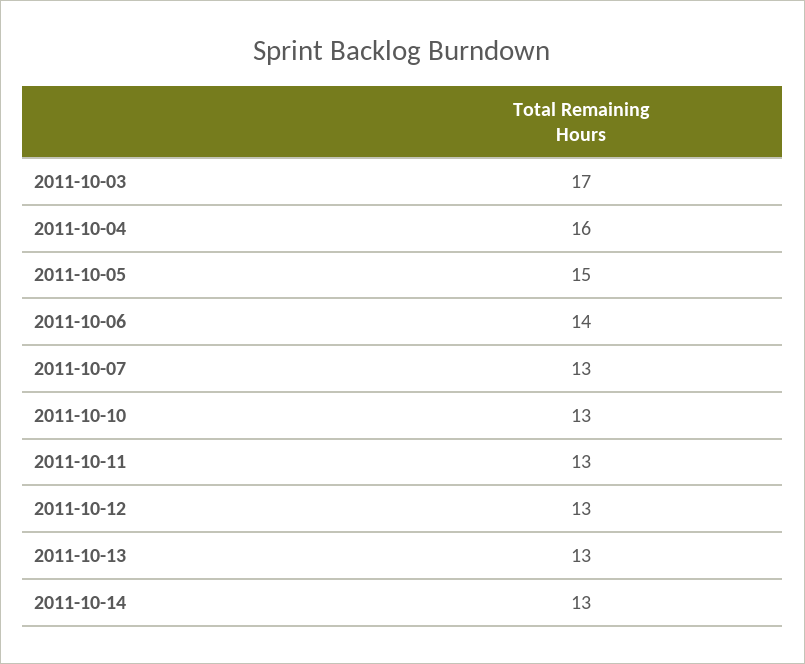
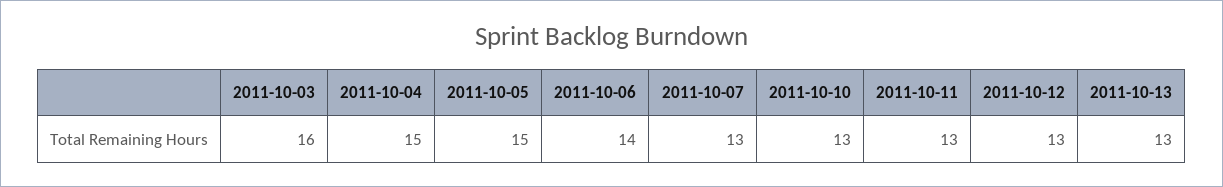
2011-10-03: 17 -> 16
2011-10-04: 16 -> 15
2011-10-14: 13 -> none

